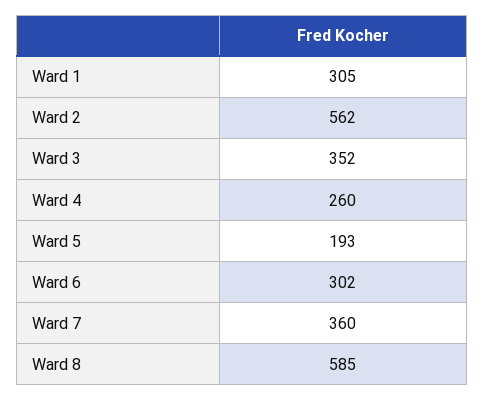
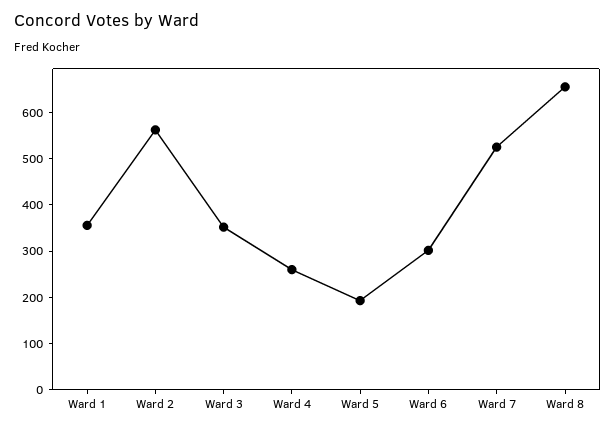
Ward 1: 305 -> 360
Ward 7: 360 -> 520
Ward 8: 585 -> 660

